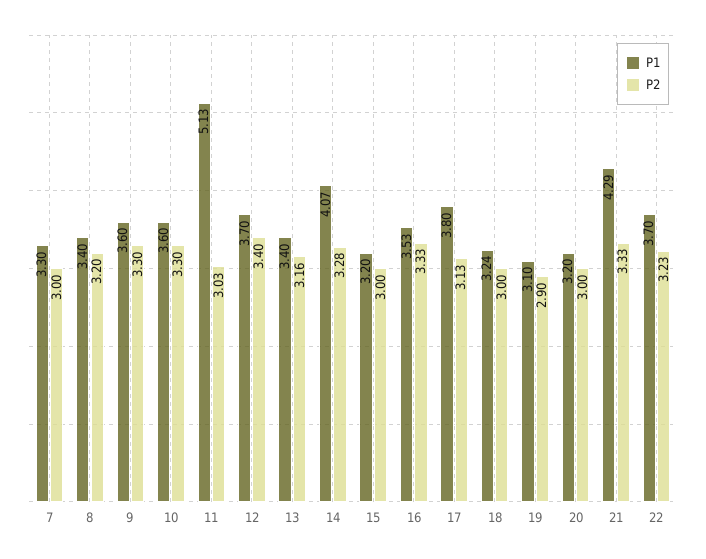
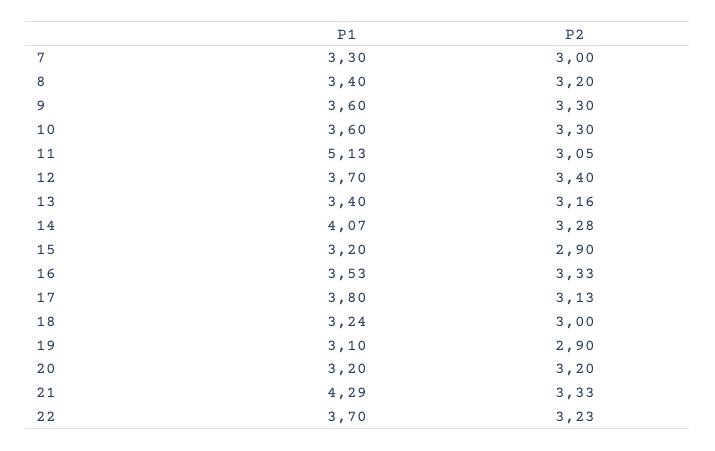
P2, 11: 3.03 -> 3.05
P2, 15: 3 -> 2.9
P2, 20: 3 -> 3.2

